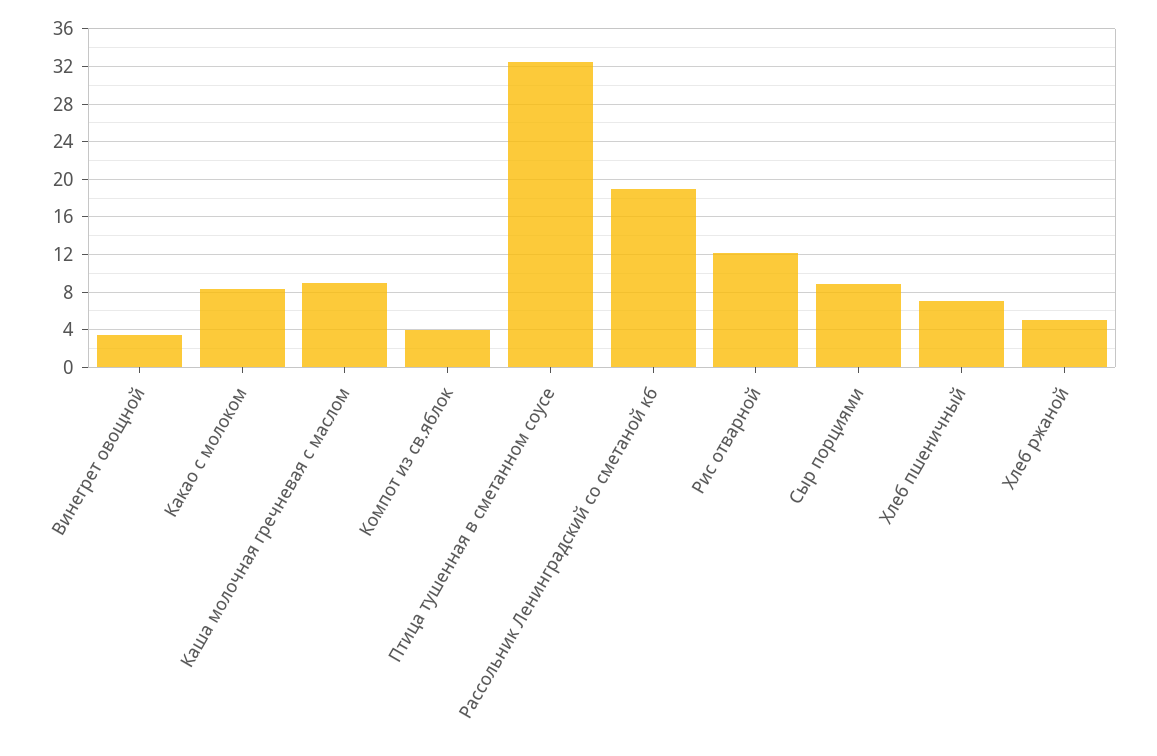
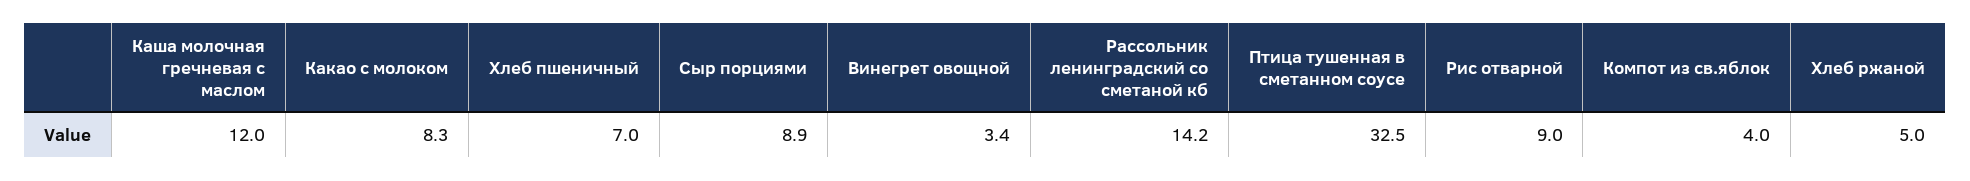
Каша молочная гречневая с маслом: 9 -> 12
Рассольник Ленинградский со сметаной кб: 19 -> 14.2
Рис отварной: 12 -> 9

